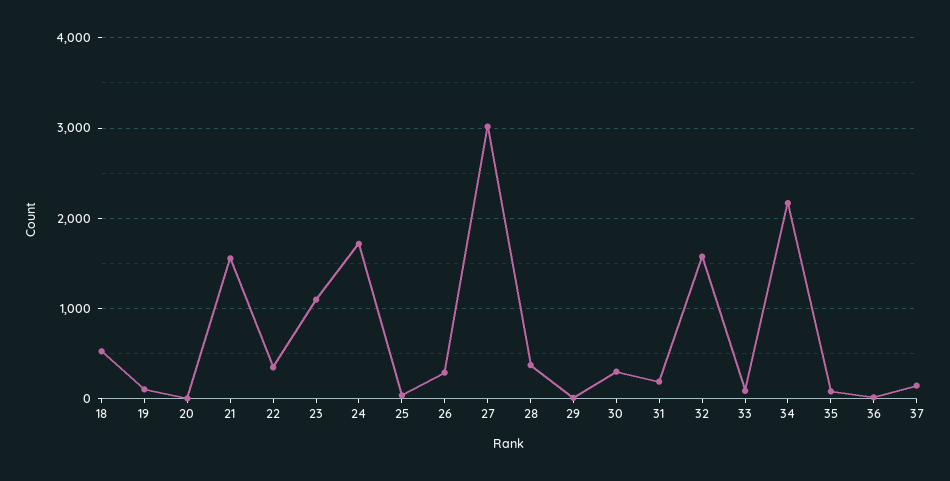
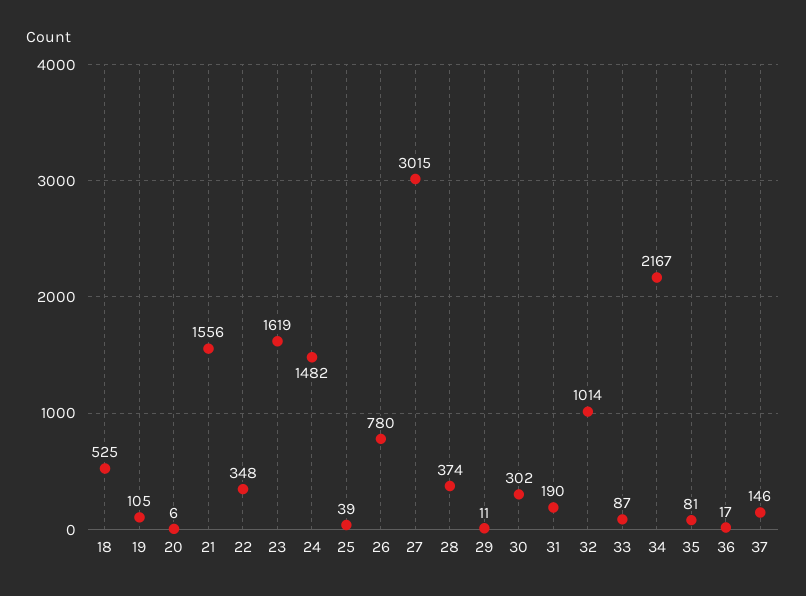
23: 1100 -> 1619
24: 1700 -> 1482
26: 300 -> 780
32: 1600 -> 1014

